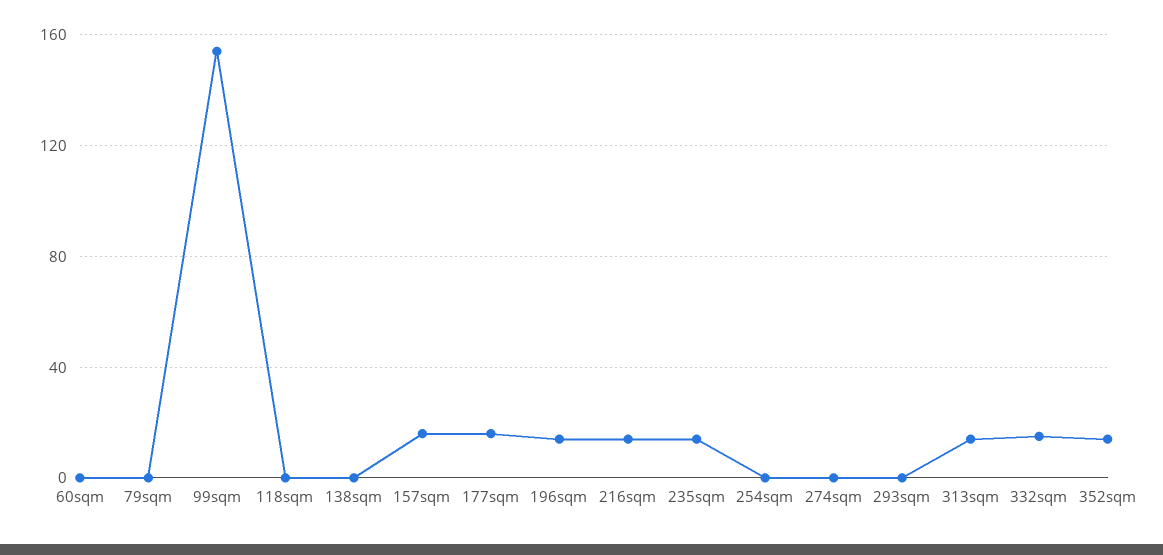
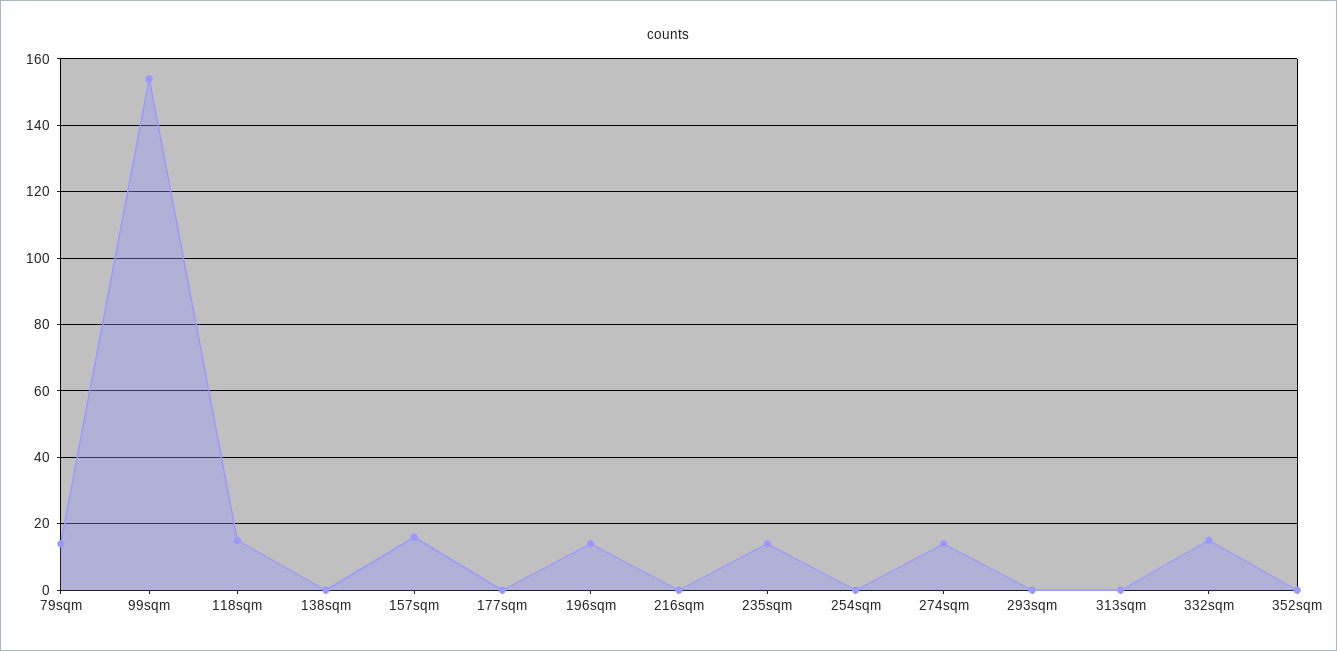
60sqm: 0 -> none
79sqm: 0 -> 15
118sqm: 0 -> 15
177sqm: 15 -> 0
216sqm: 15 -> 0
274sqm: 0 -> 15
313sqm: 15 -> 0
352sqm: 15 -> 0

